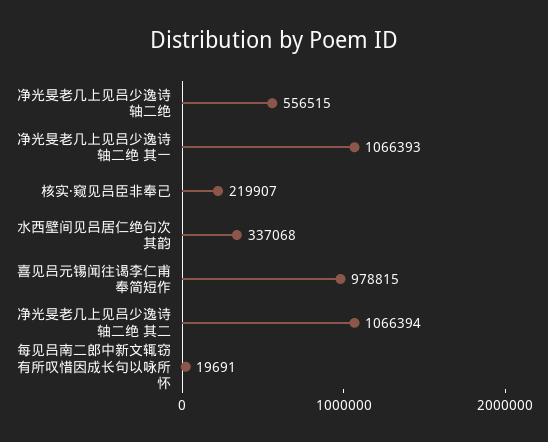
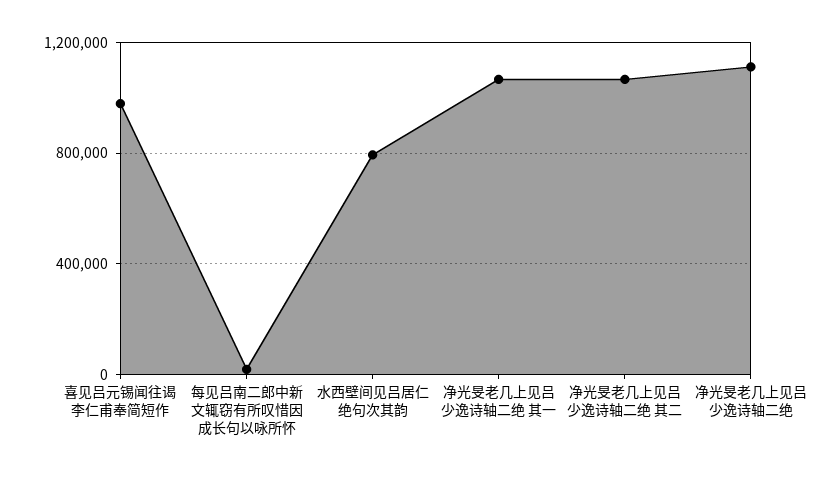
净光旻老几上见吕少逸诗轴二绝: 556515 -> 1100000
核实·窥见吕臣非奉己: 219907 -> none
水西壁间见吕居仁绝句次其韵: 337068 -> 800000

